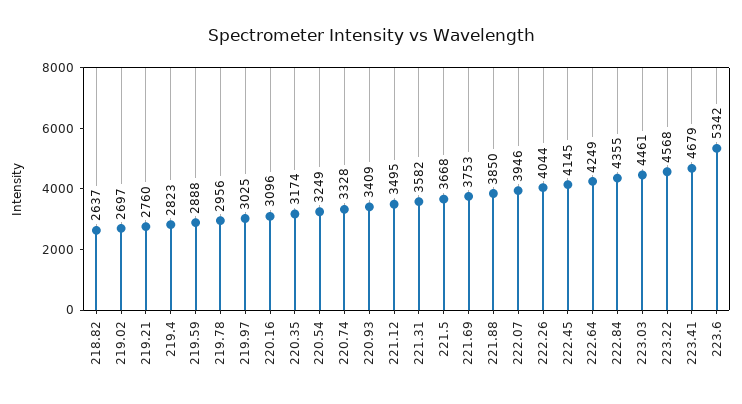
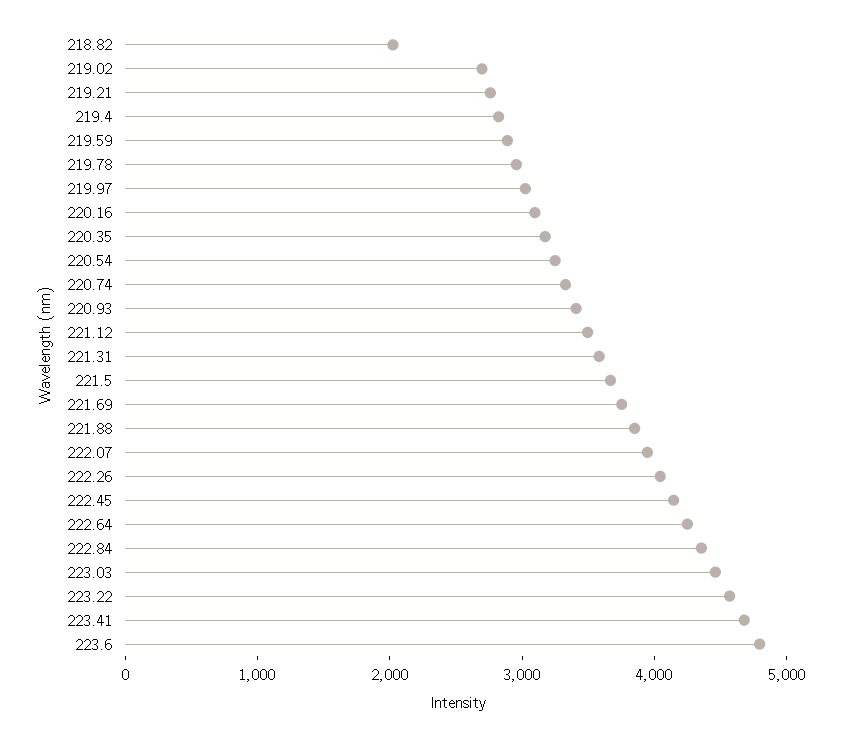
218.82: 2637 -> 2000
223.6: 5342 -> 4800

